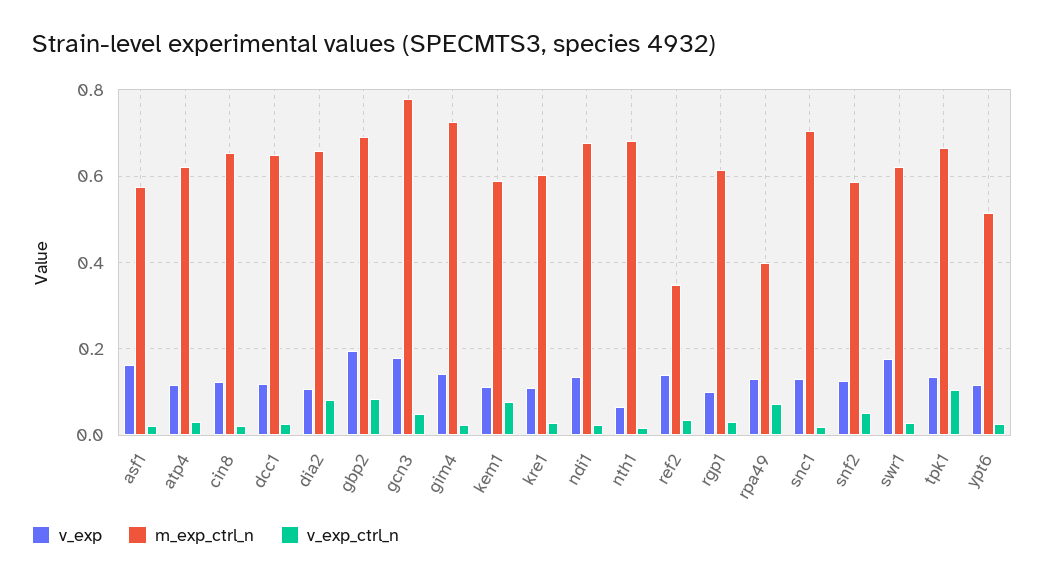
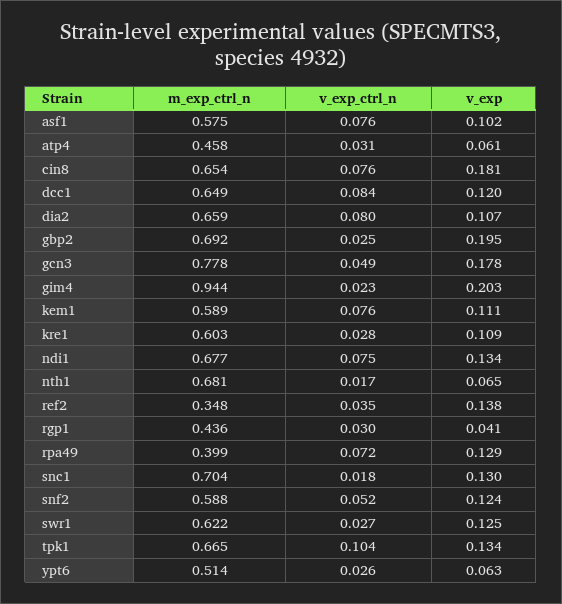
v_exp, asf1: 0.16 -> 0.102
v_exp_ctrl_n, asf1: 0.02 -> 0.076
v_exp, atp4: 0.12 -> 0.061
m_exp_ctrl_n, atp4: 0.62 -> 0.458
v_exp, cin8: 0.12 -> 0.181
v_exp_ctrl_n, cin8: 0.02 -> 0.076
v_exp_ctrl_n, dcc1: 0.02 -> 0.084
v_exp_ctrl_n, gbp2: 0.08 -> 0.025
v_exp, gim4: 0.14 -> 0.203
m_exp_ctrl_n, gim4: 0.72 -> 0.944
v_exp_ctrl_n, ndi1: 0.02 -> 0.075
v_exp, rgp1: 0.1 -> 0.041
m_exp_ctrl_n, rgp1: 0.62 -> 0.436
v_exp, swr1: 0.18 -> 0.125
v_exp, ypt6: 0.12 -> 0.063

